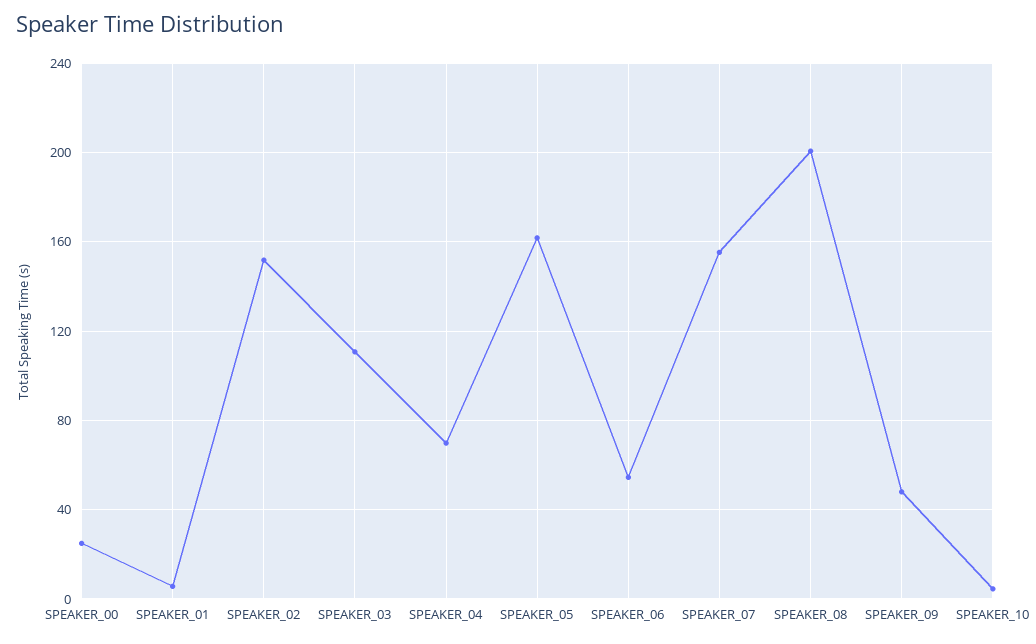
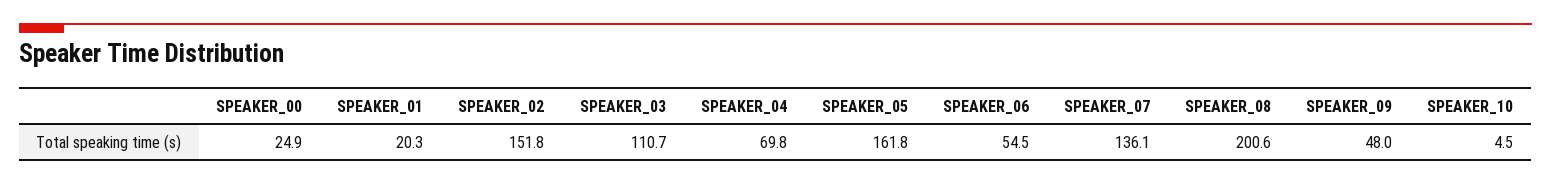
SPEAKER_01: 5 -> 20.3
SPEAKER_07: 155 -> 136.1

